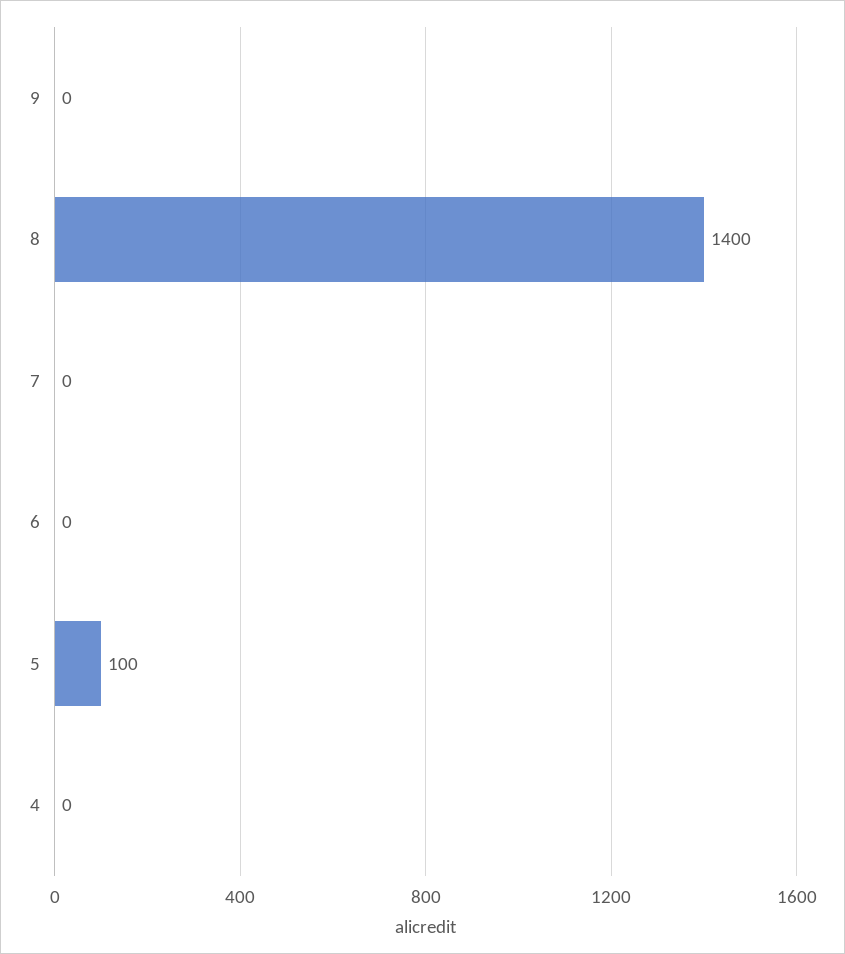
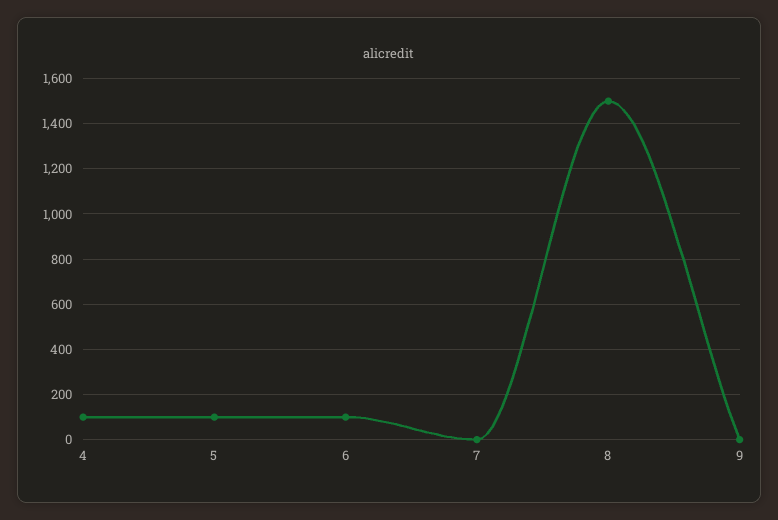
8: 1400 -> 1500
6: 0 -> 100
4: 0 -> 100

